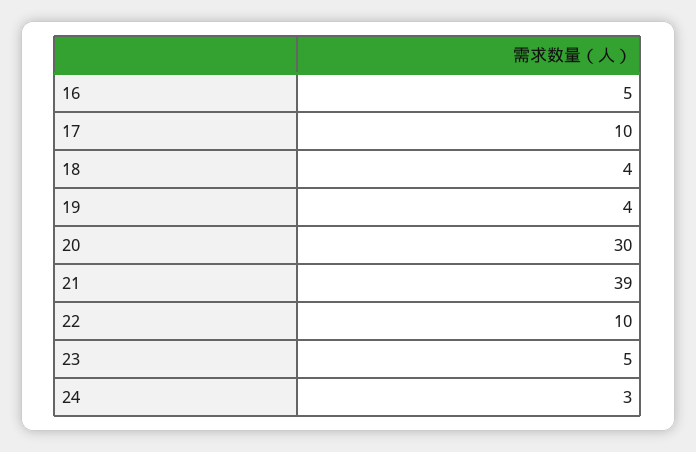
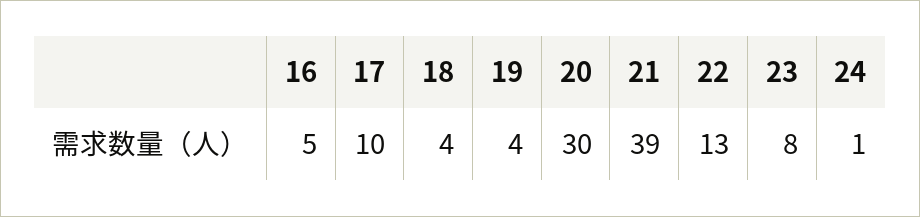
22: 10 -> 13
23: 5 -> 8
24: 3 -> 1

